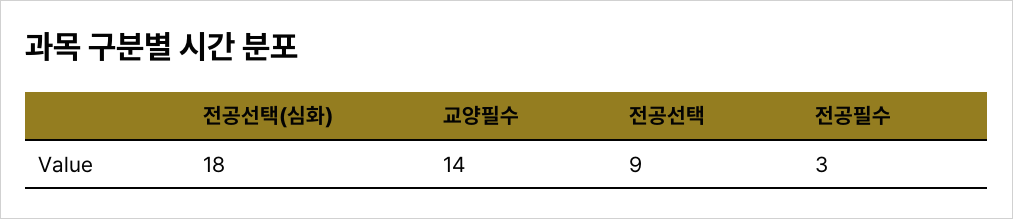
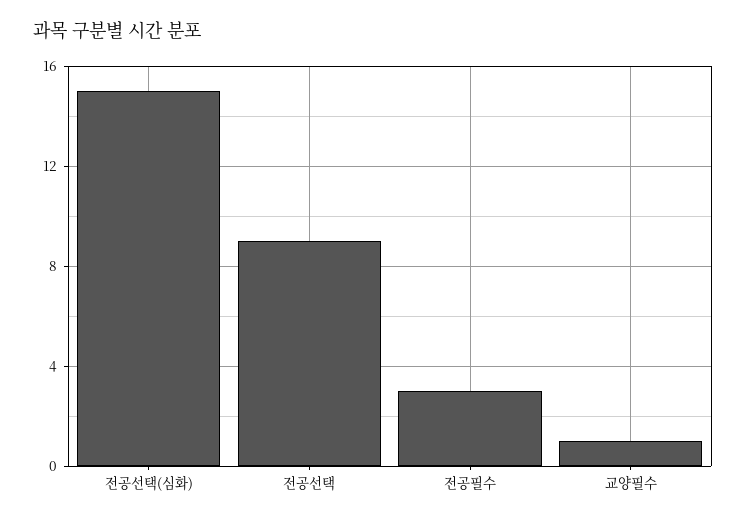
전공선택(심화): 18 -> 15
교양필수: 14 -> 1

